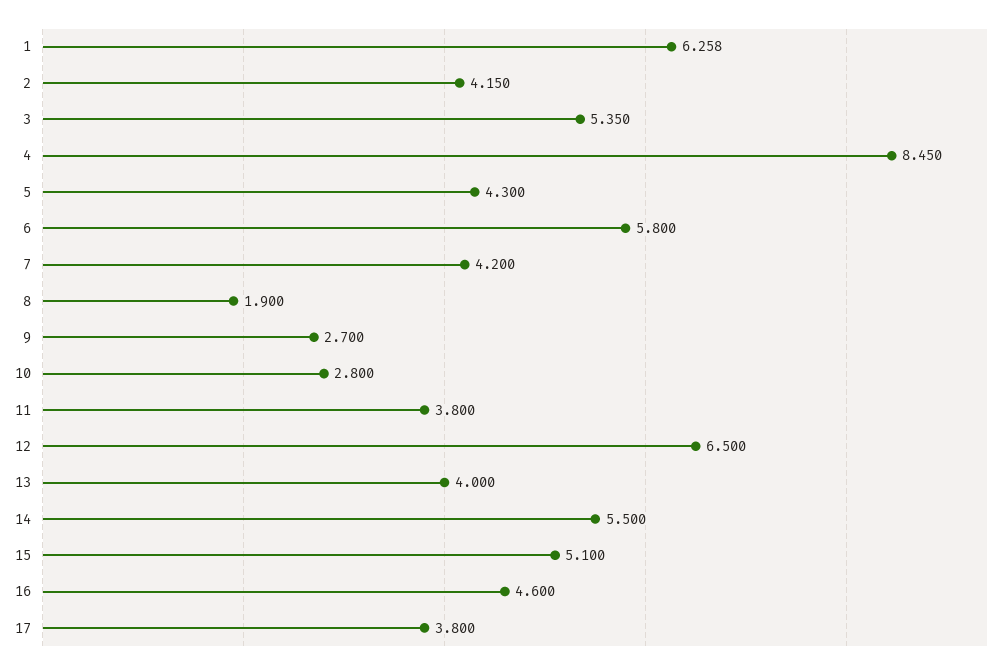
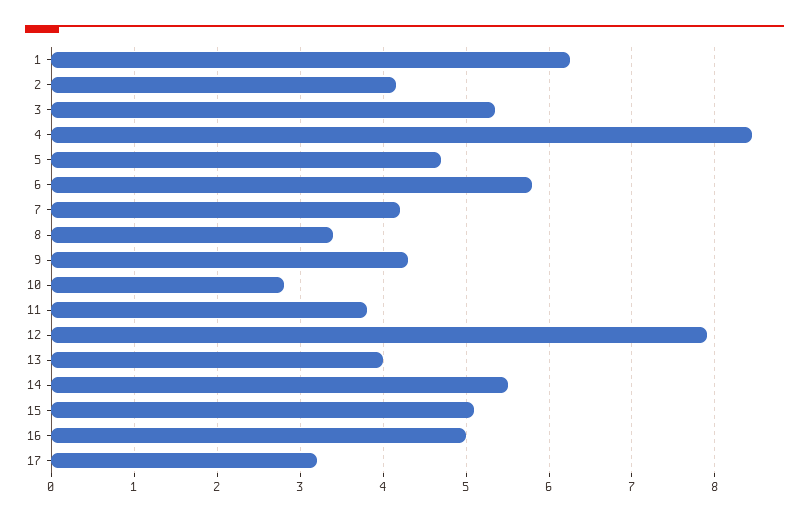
5: 4.3 -> 4.7
8: 1.9 -> 3.4
9: 2.7 -> 4.3
12: 6.5 -> 7.9
16: 4.6 -> 5
17: 3.8 -> 3.2

